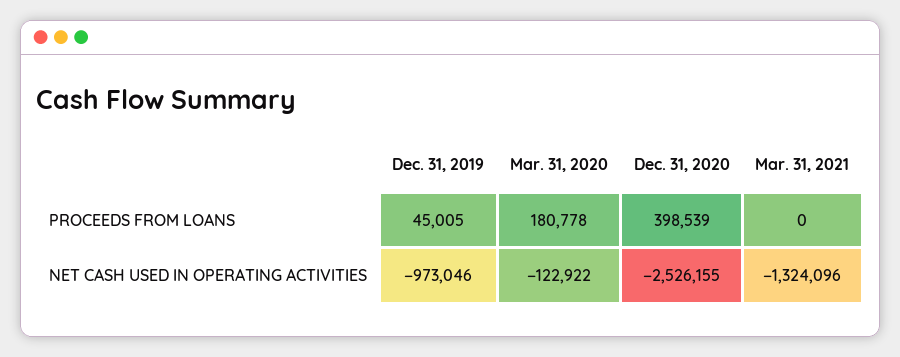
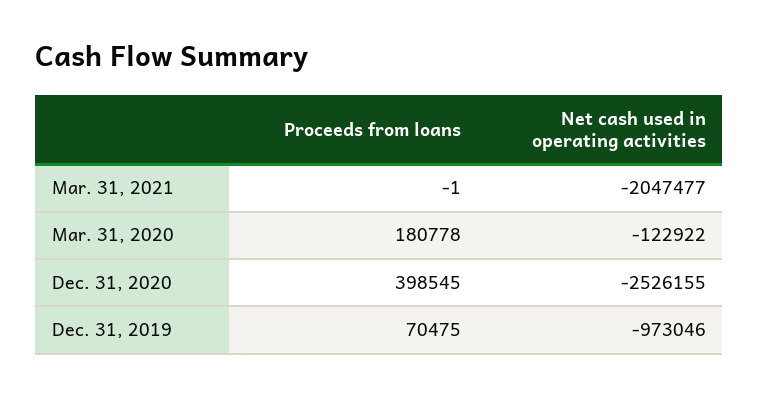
Dec. 31, 2019, PROCEEDS FROM LOANS: 45005 -> 70475
Dec. 31, 2020, PROCEEDS FROM LOANS: 398539 -> 398545
Mar. 31, 2021, PROCEEDS FROM LOANS: 0 -> -1
Mar. 31, 2021, NET CASH USED IN OPERATING ACTIVITIES: -1324096 -> -2047477

